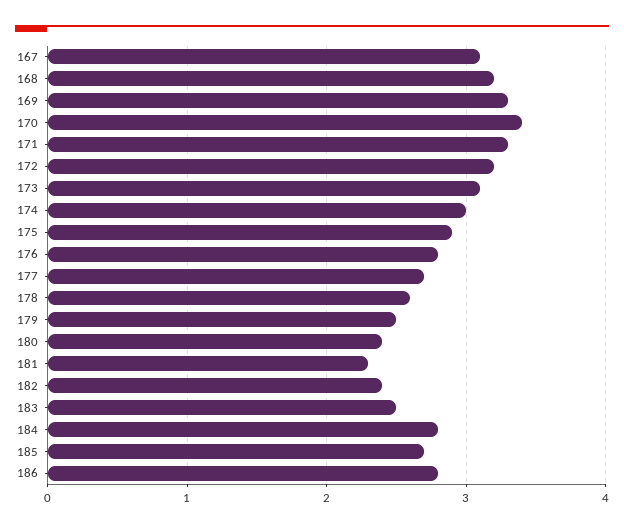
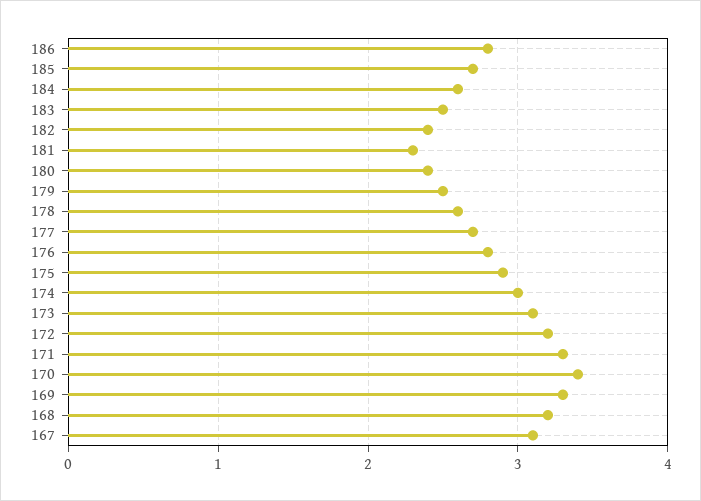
184: 2.8 -> 2.6

